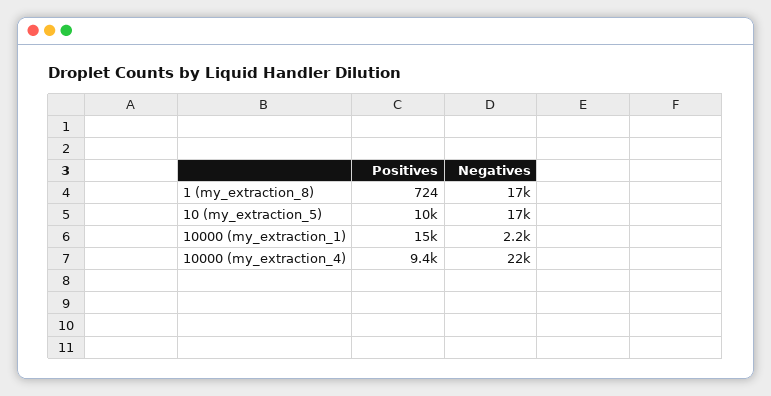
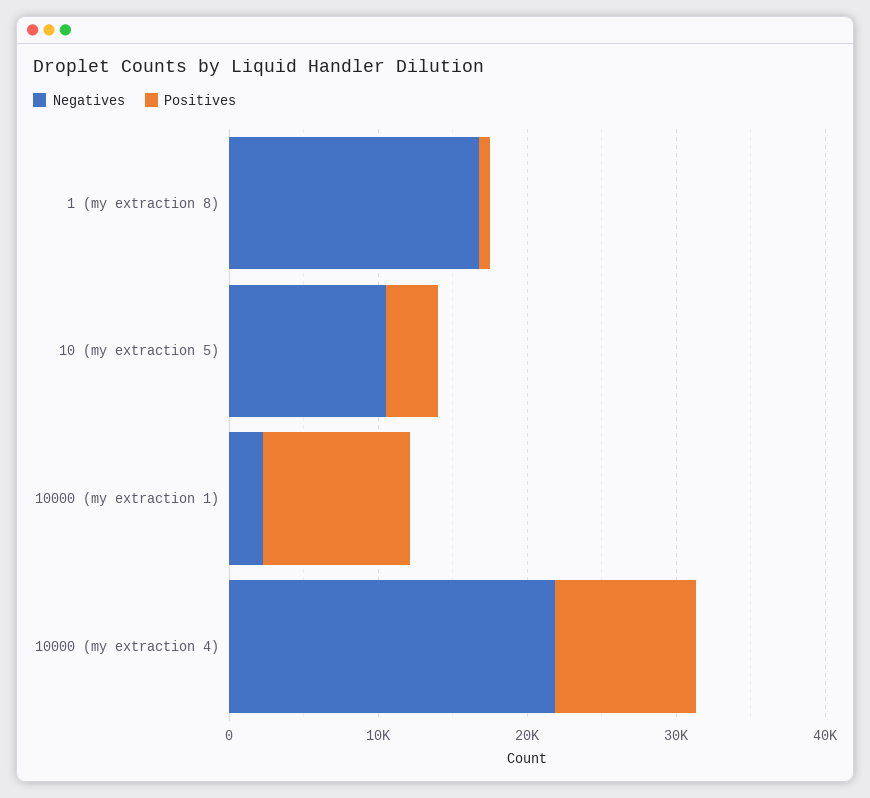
Positives, 10 (my_extraction_5): 10000 -> 4000
Negatives, 10 (my_extraction_5): 17000 -> 10000
Positives, 10000 (my_extraction_1): 15000 -> 10000

